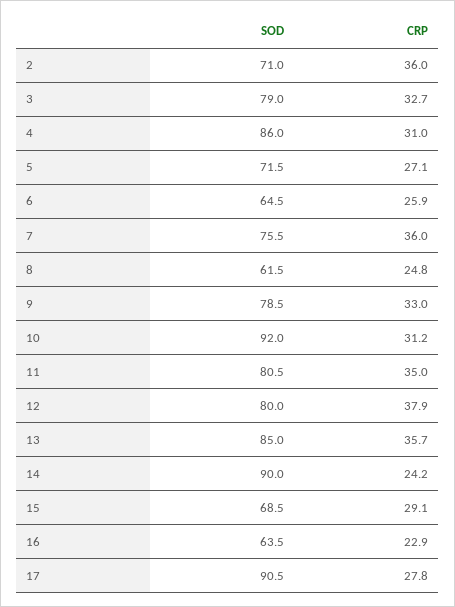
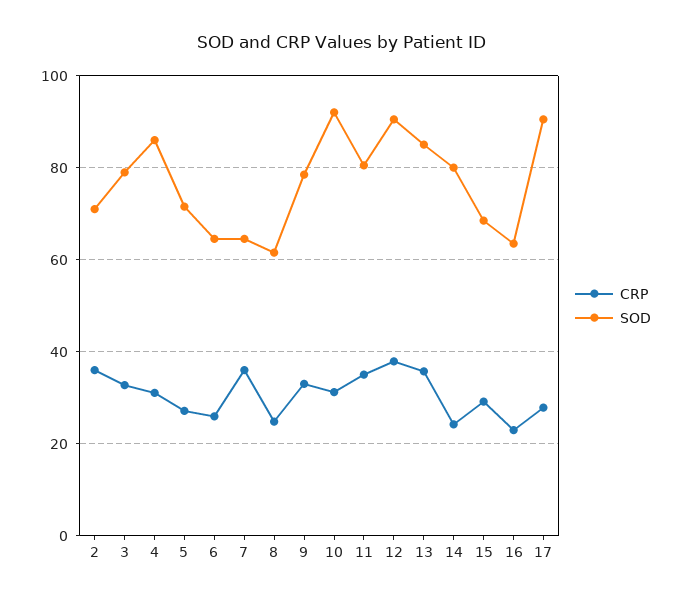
SOD, 7: 75.5 -> 64
SOD, 12: 80 -> 90
SOD, 14: 90 -> 80

